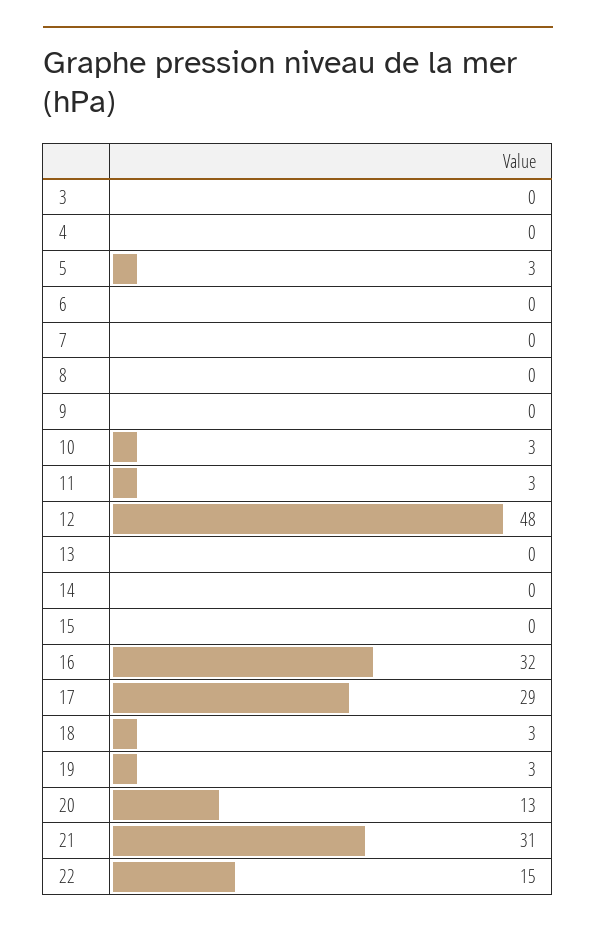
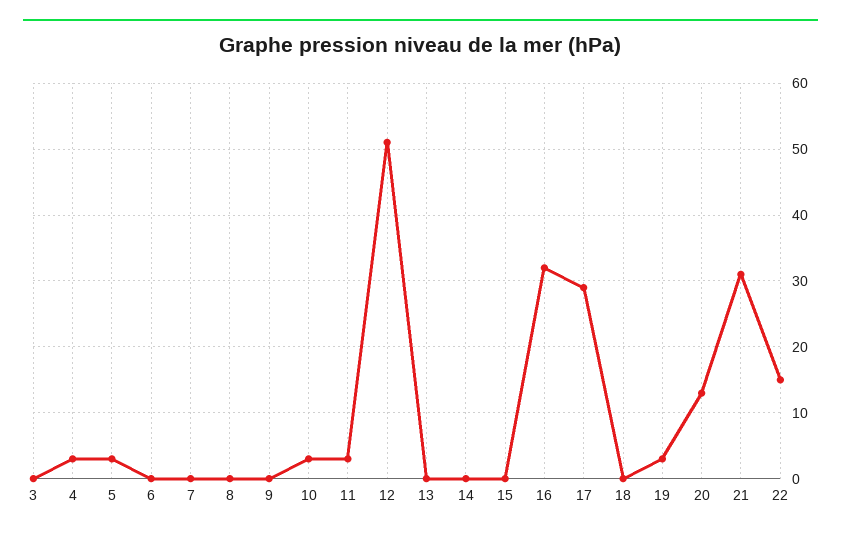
4: 0 -> 3
12: 48 -> 51
18: 3 -> 0

